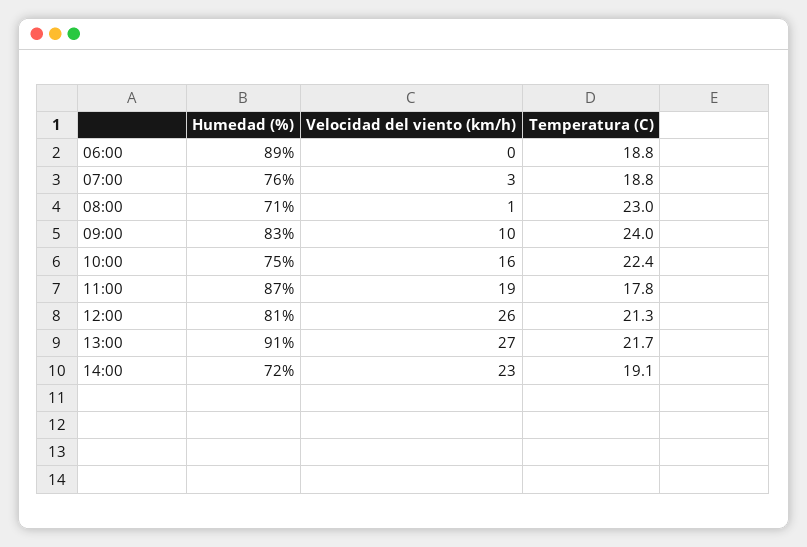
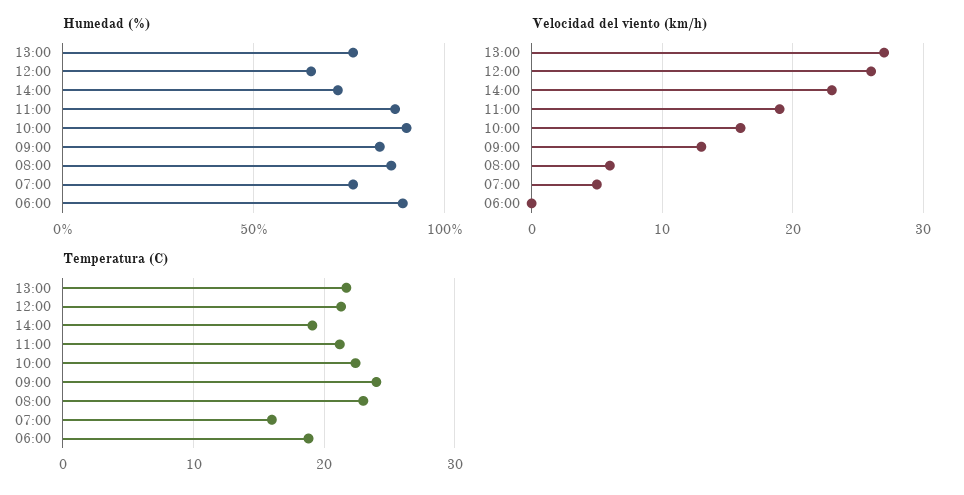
Velocidad del viento (km/h), 07:00: 3 -> 5
Temperatura (C), 07:00: 18.8 -> 16
Humedad (%), 08:00: 71 -> 85
Velocidad del viento (km/h), 08:00: 1 -> 6
Velocidad del viento (km/h), 09:00: 10 -> 13
Humedad (%), 10:00: 75 -> 90
Temperatura (C), 11:00: 17.8 -> 21
Humedad (%), 12:00: 81 -> 65
Humedad (%), 13:00: 91 -> 75

